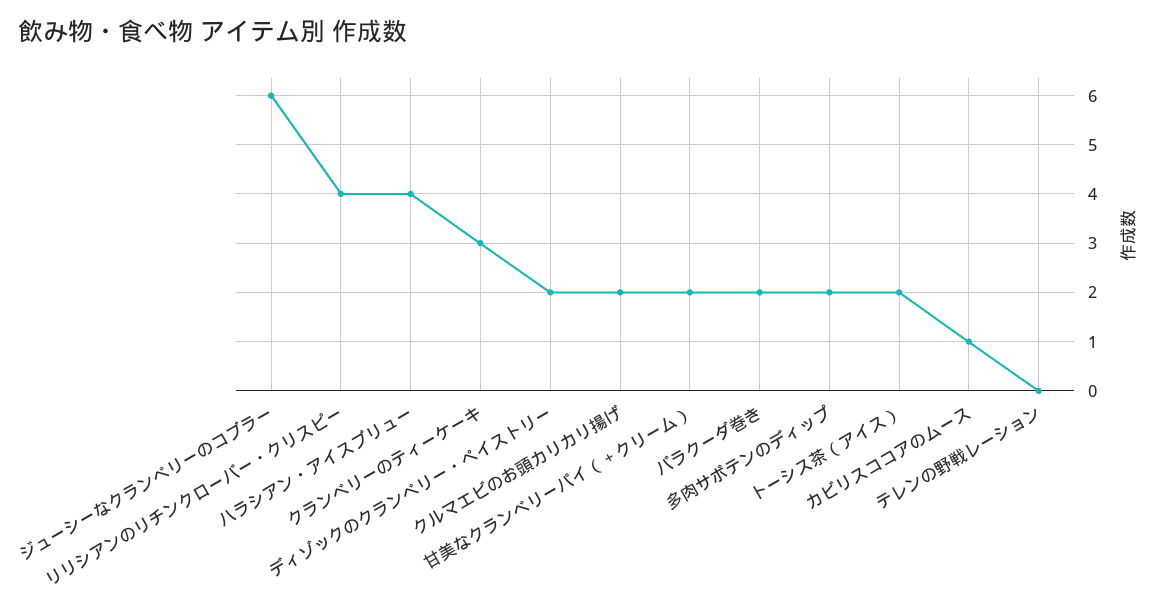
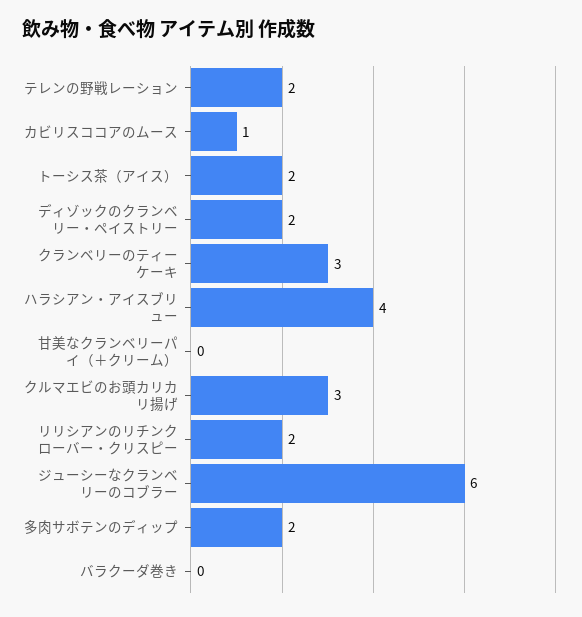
リリシアンのリチンクローバー・クリスピー: 4 -> 2
クルマエビのお頭カリカリ揚げ: 2 -> 3
甘美なクランベリーパイ（＋クリーム）: 2 -> 0
バラクーダ巻き: 2 -> 0
テレンの野戦レーション: 0 -> 2

